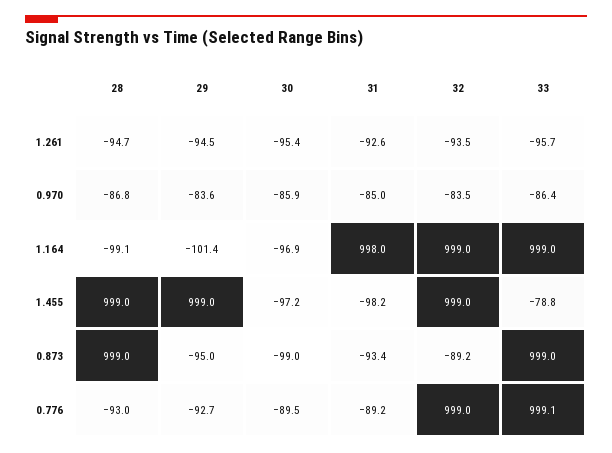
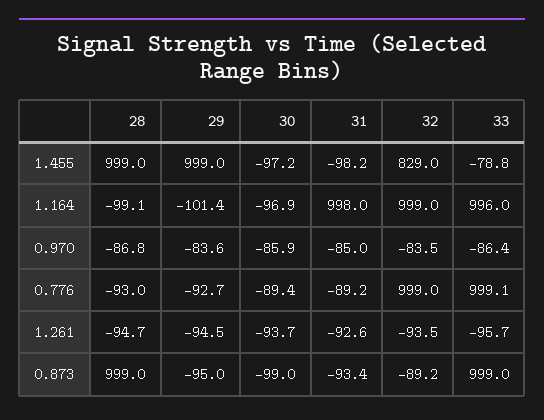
30, 1.261: -95.4 -> -93.7
33, 1.164: 999 -> 996
32, 1.455: 999 -> 829
30, 0.776: -89.5 -> -89.4

